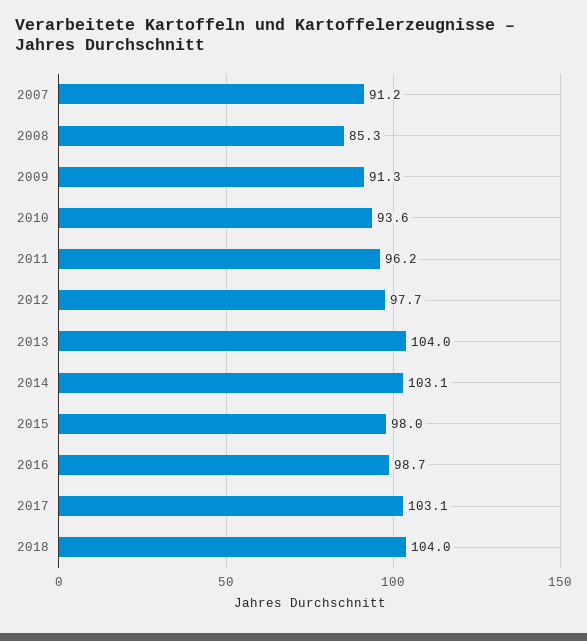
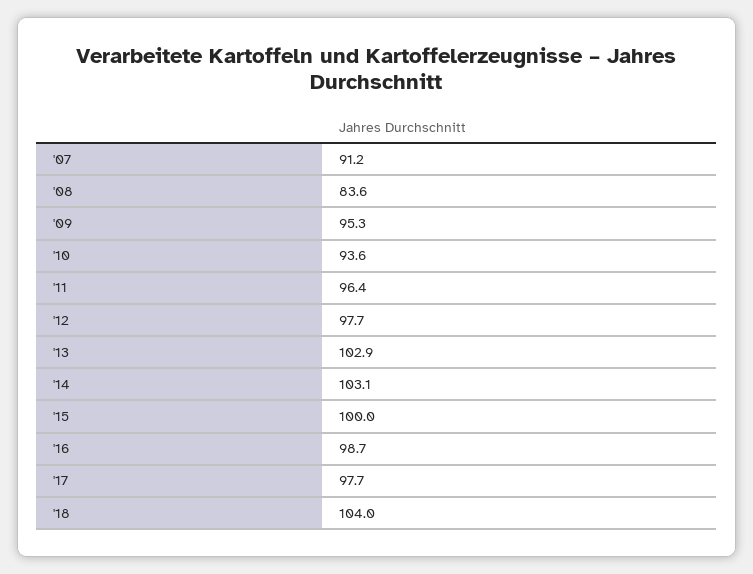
2008: 85.3 -> 83.6
2009: 91.3 -> 95.3
2011: 96.2 -> 96.4
2013: 104 -> 102.9
2015: 98 -> 100
2017: 103.1 -> 97.7

